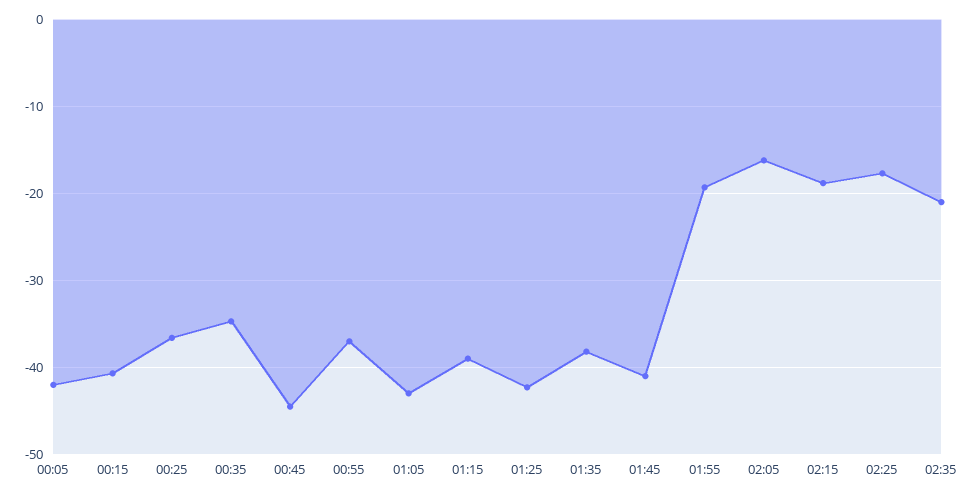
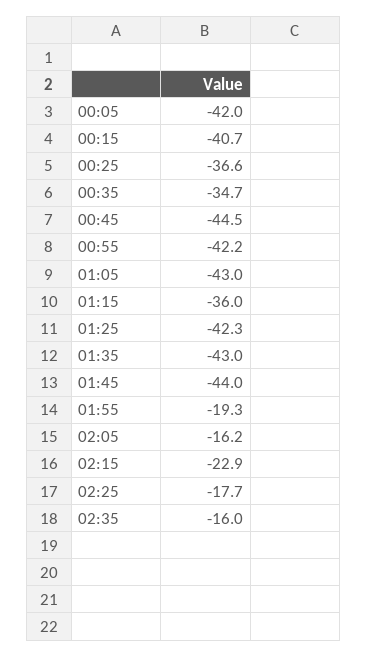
00:55: -37 -> -42.2
01:15: -39 -> -36
01:35: -38 -> -43
01:45: -41 -> -44
02:15: -19 -> -22.9
02:35: -21 -> -16

